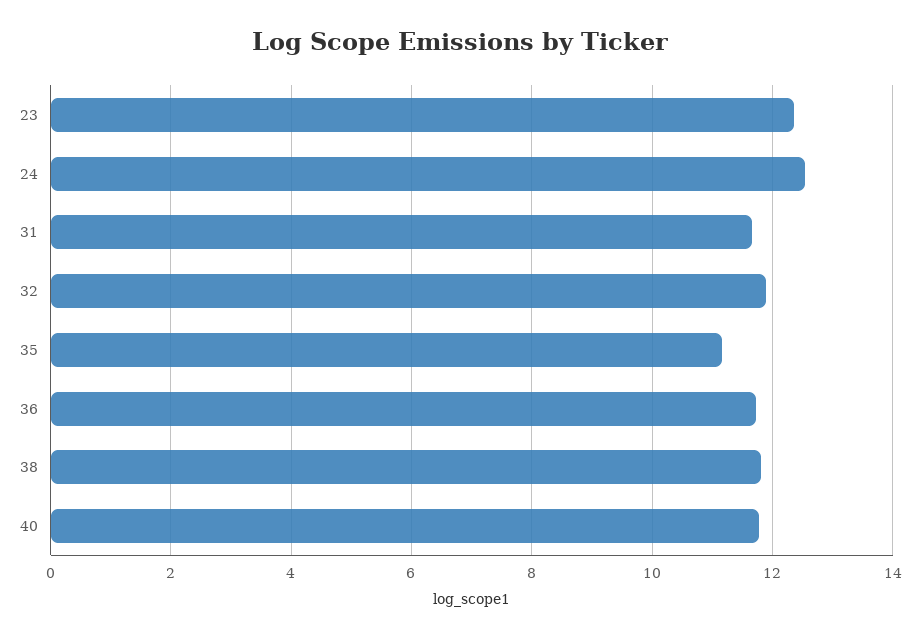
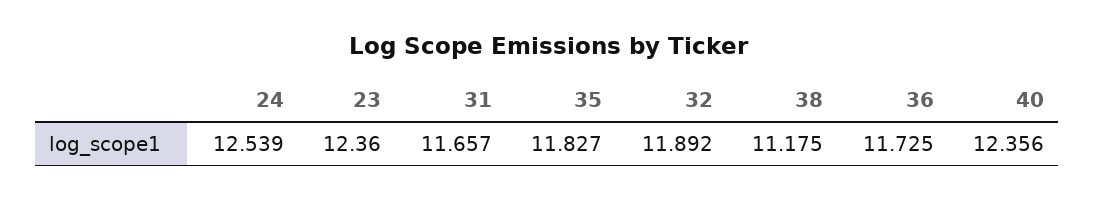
35: 11.2 -> 11.827
38: 11.8 -> 11.175
40: 11.8 -> 12.356

